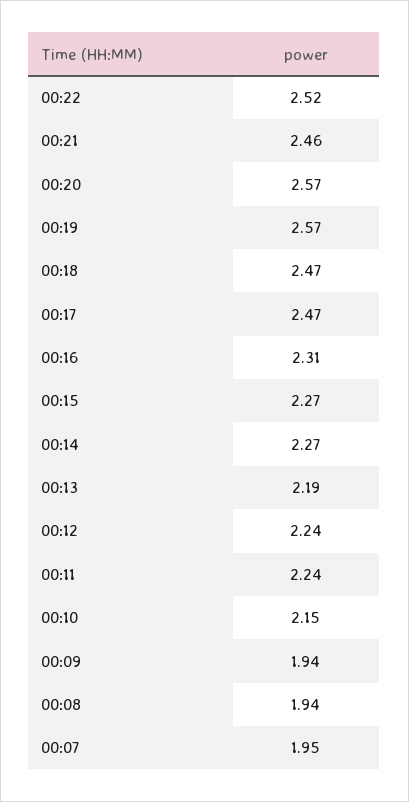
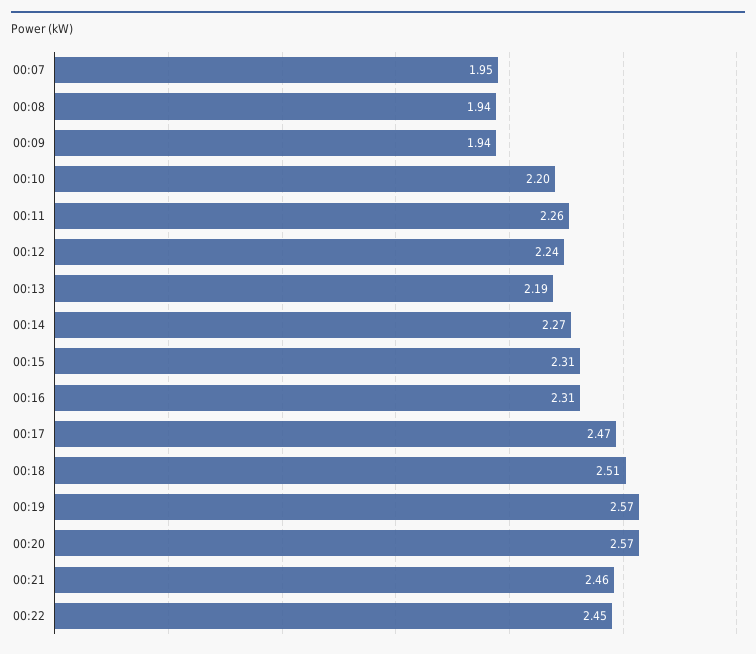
00:22: 2.52 -> 2.45
00:18: 2.47 -> 2.51
00:15: 2.27 -> 2.31
00:11: 2.24 -> 2.26
00:10: 2.15 -> 2.2

